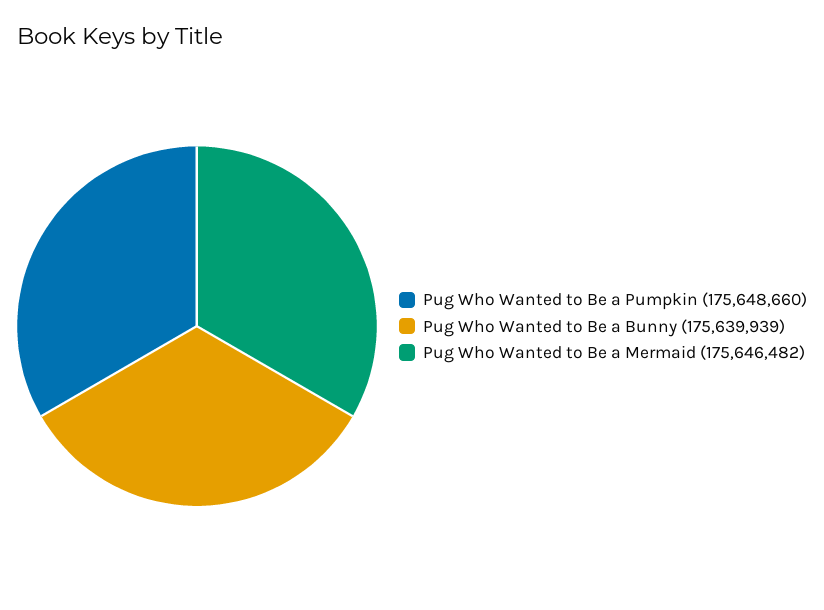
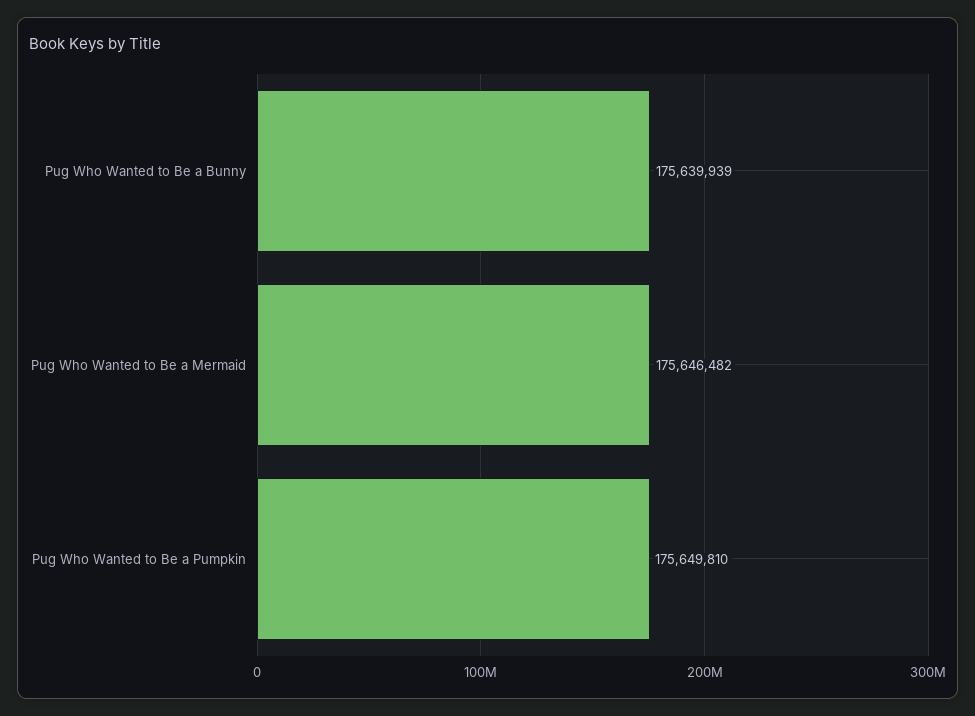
Pug Who Wanted to Be a Pumpkin: 175648660 -> 175649810

